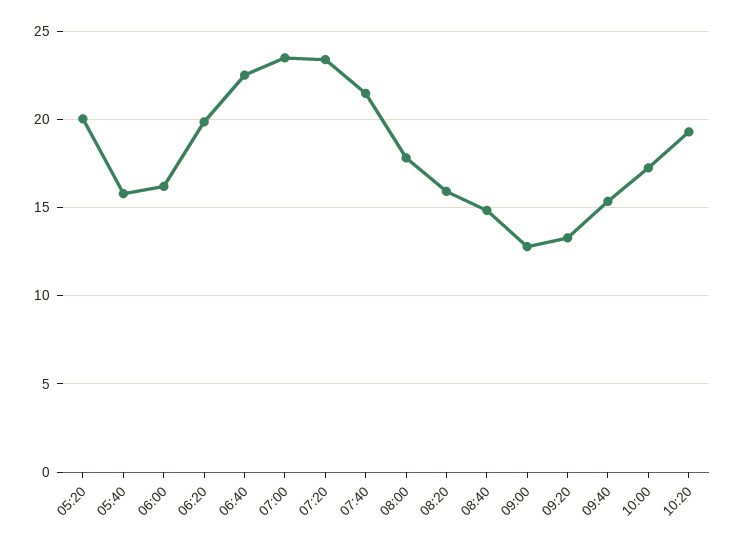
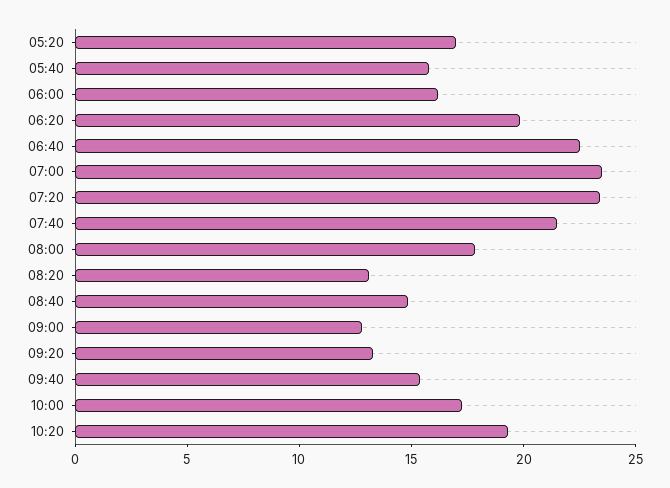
05:20: 20 -> 17
08:20: 16 -> 13

